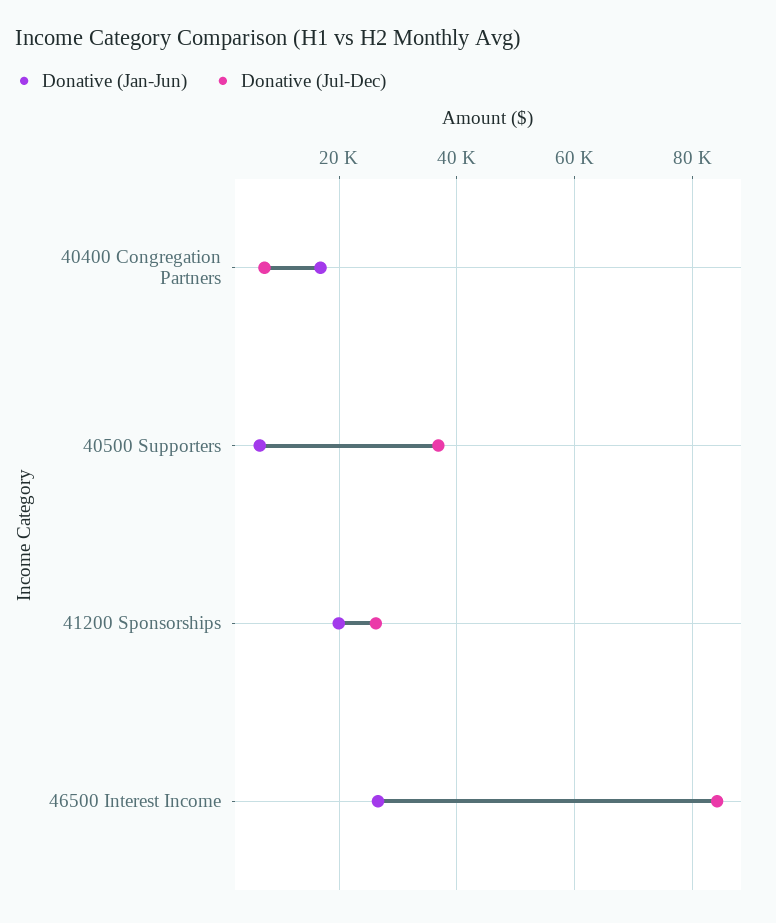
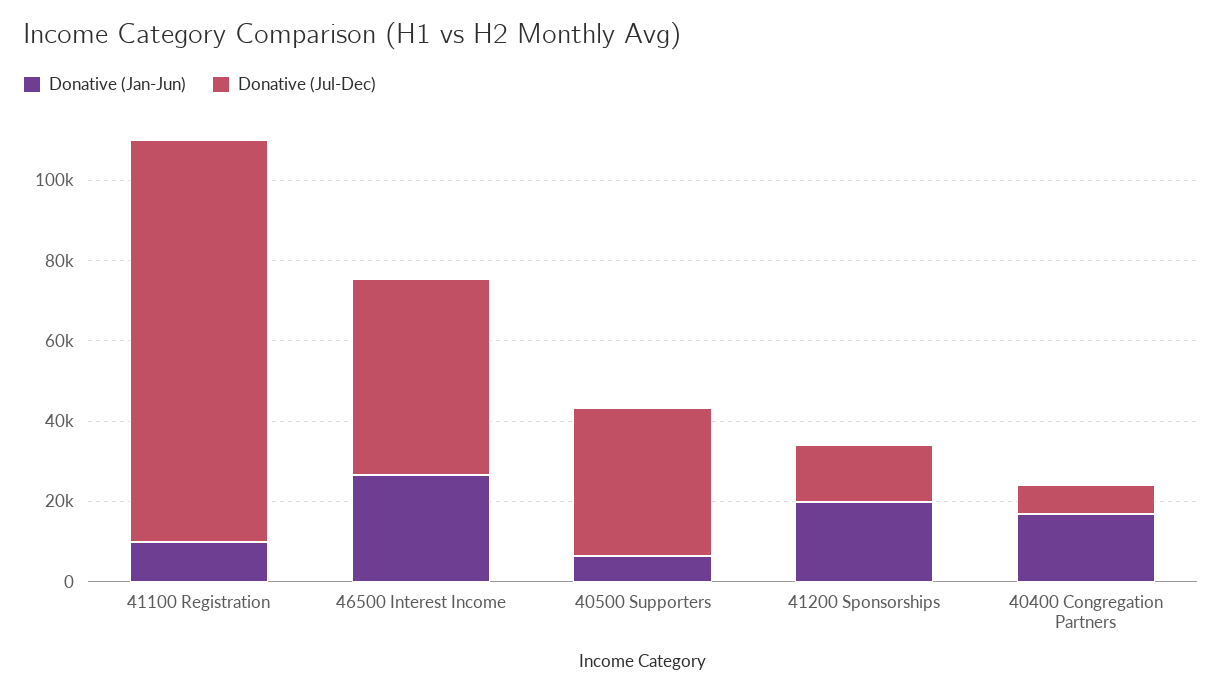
Donative (Jul-Dec), 41200 Sponsorships: 26000 -> 15000
Donative (Jul-Dec), 46500 Interest Income: 84000 -> 50000
Donative (Jan-Jun), 41100 Registration: none -> 10000
Donative (Jul-Dec), 41100 Registration: none -> 100000

